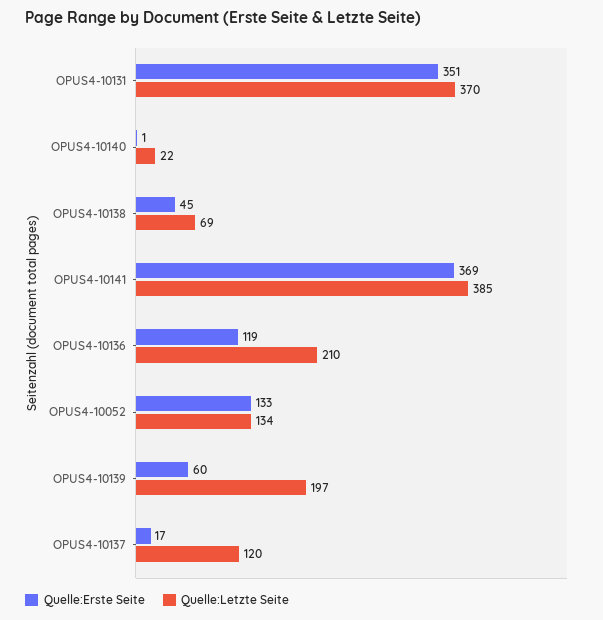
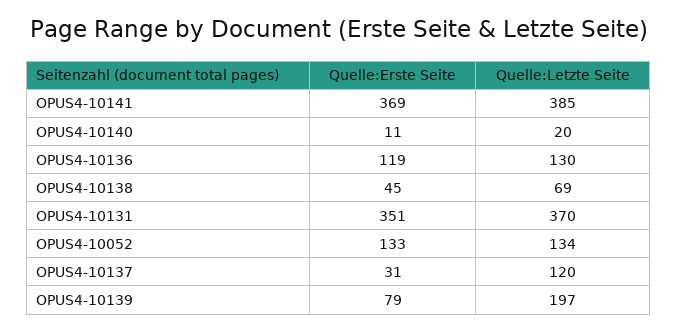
Quelle:Erste Seite, OPUS4-10140: 1 -> 11
Quelle:Letzte Seite, OPUS4-10140: 22 -> 20
Quelle:Letzte Seite, OPUS4-10136: 210 -> 130
Quelle:Erste Seite, OPUS4-10139: 60 -> 79
Quelle:Erste Seite, OPUS4-10137: 17 -> 31

